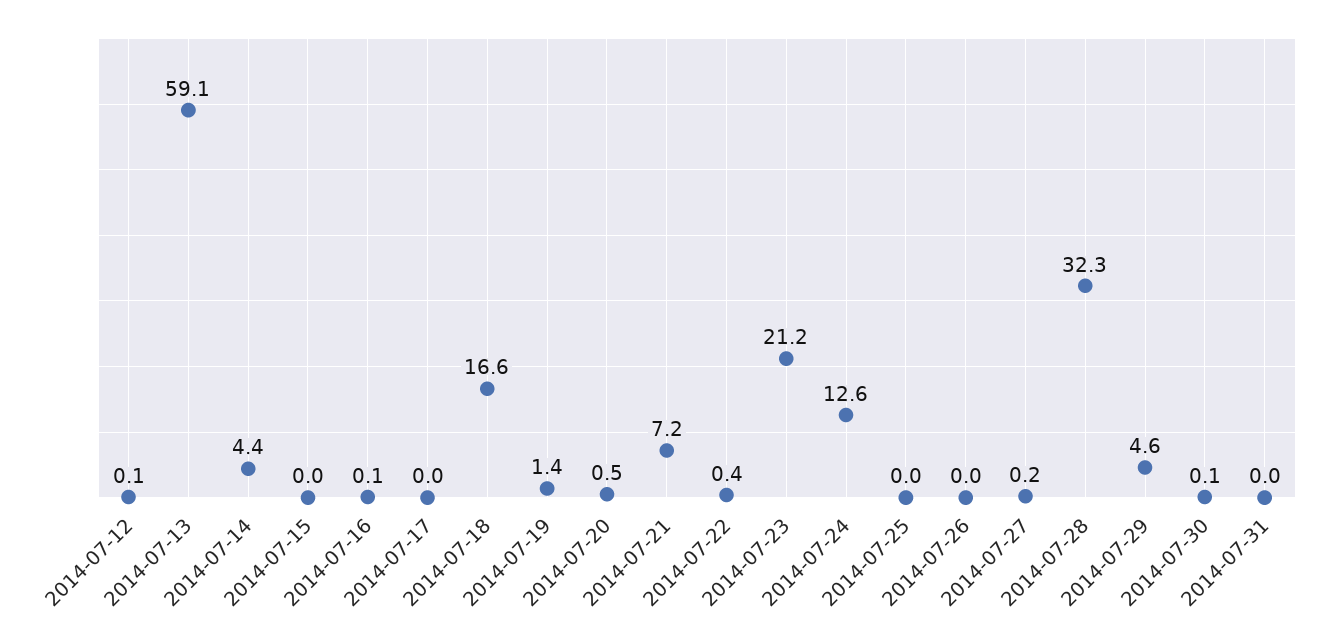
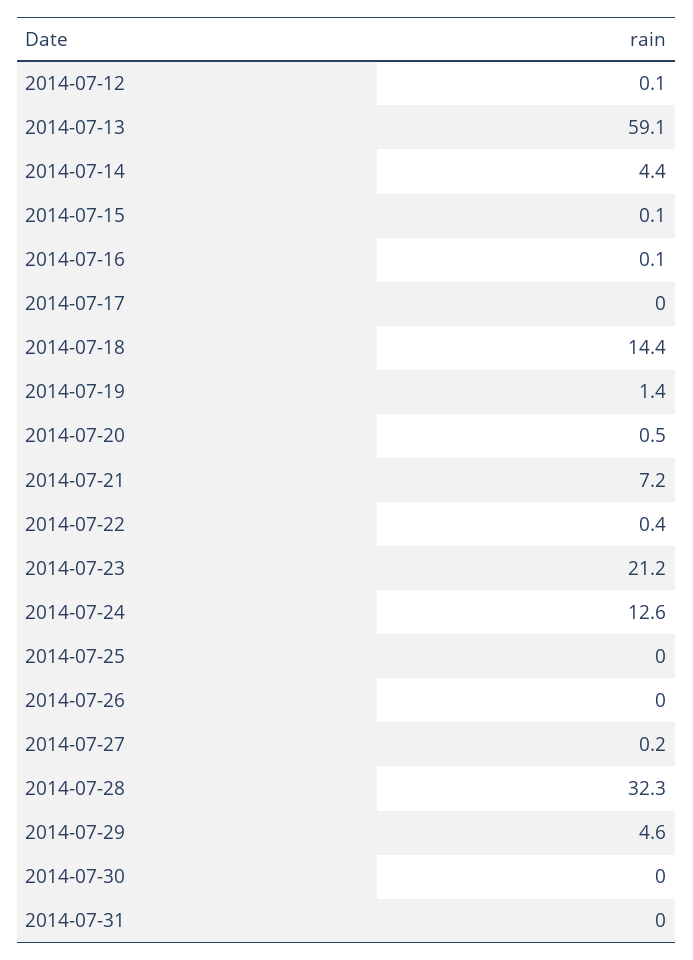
2014-07-15: 0 -> 0.1
2014-07-18: 16.6 -> 14.4
2014-07-30: 0.1 -> 0

